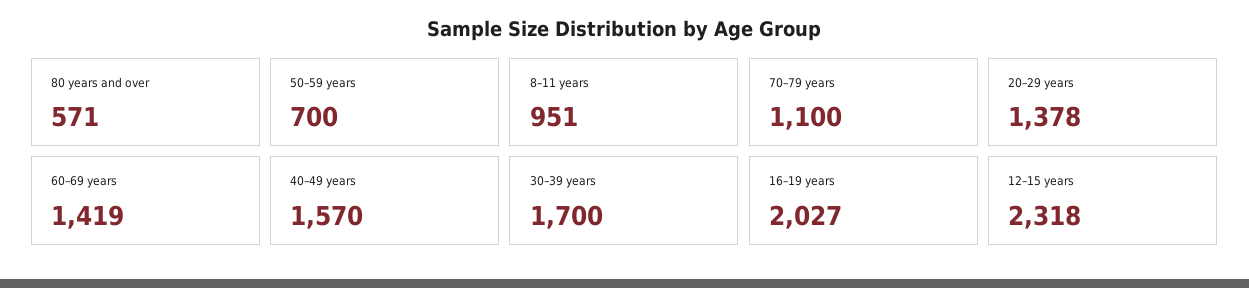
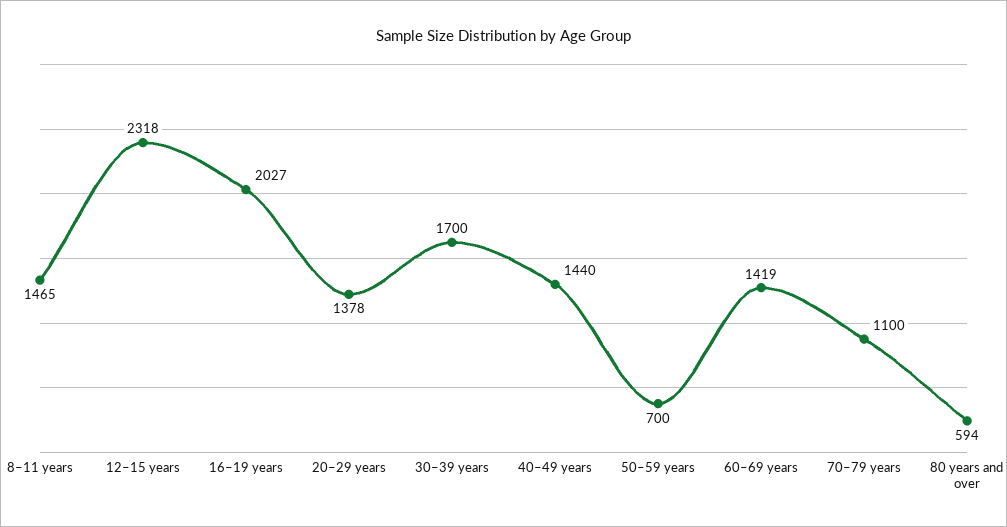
80 years and over: 571 -> 594
8–11 years: 951 -> 1465
40–49 years: 1570 -> 1440

